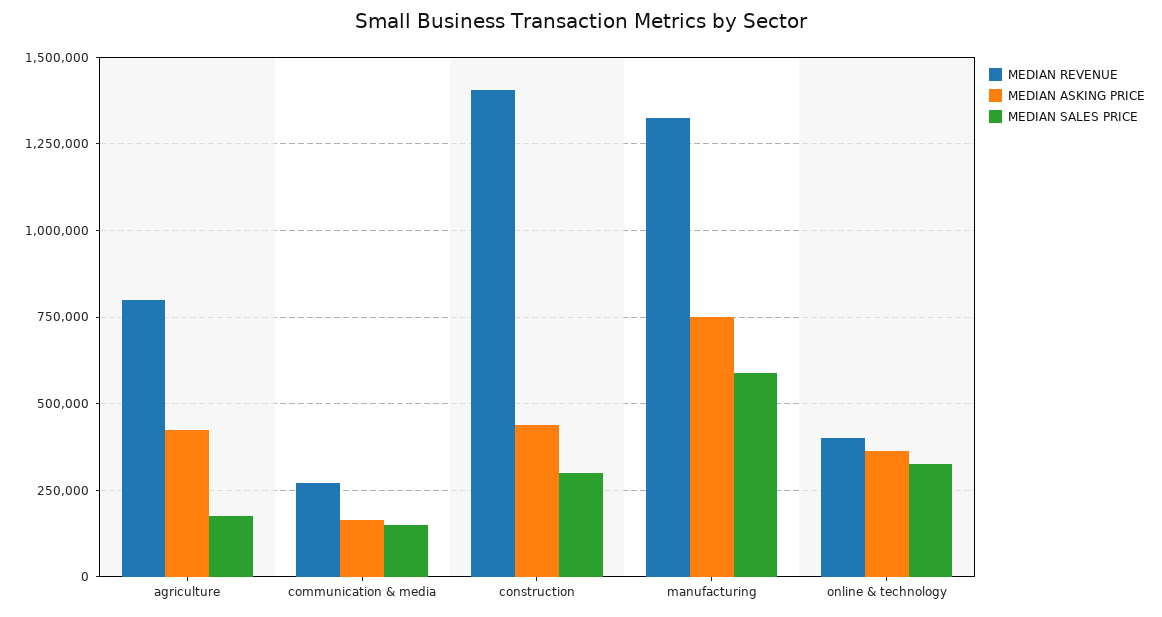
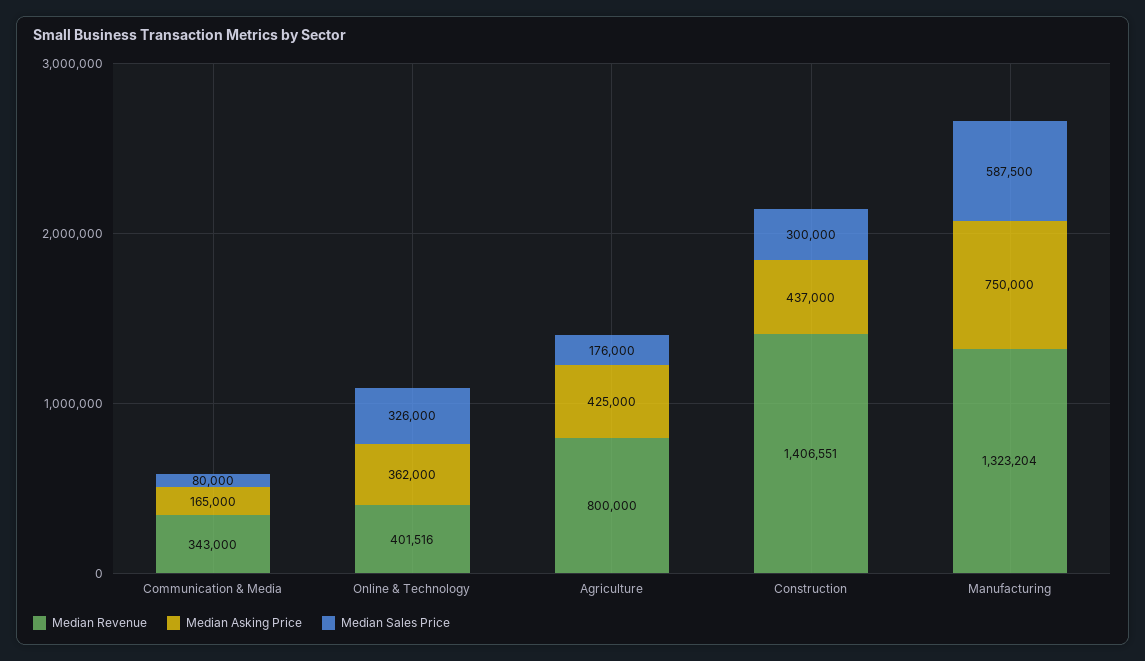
MEDIAN REVENUE, communication & media: 275000 -> 343000
MEDIAN SALES PRICE, communication & media: 150000 -> 80000

